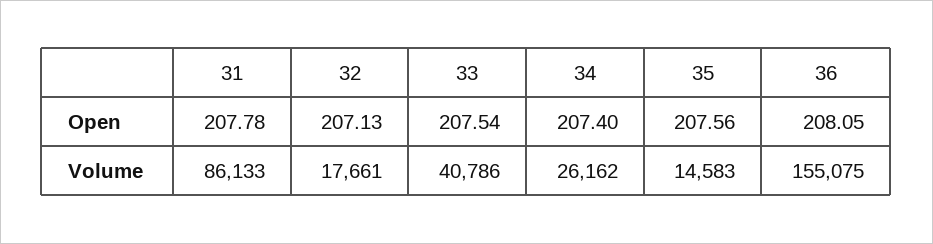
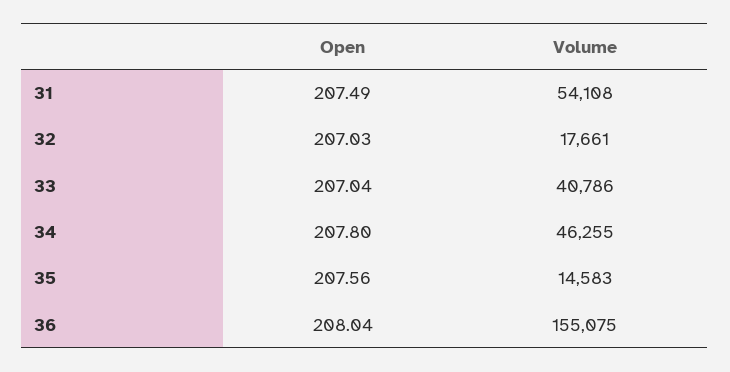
31, Open: 207.78 -> 207.49
32, Open: 207.13 -> 207.03
33, Open: 207.54 -> 207.04
34, Open: 207.4 -> 207.8
36, Open: 208.05 -> 208.04
31, Volume: 86133 -> 54108
34, Volume: 26162 -> 46255

